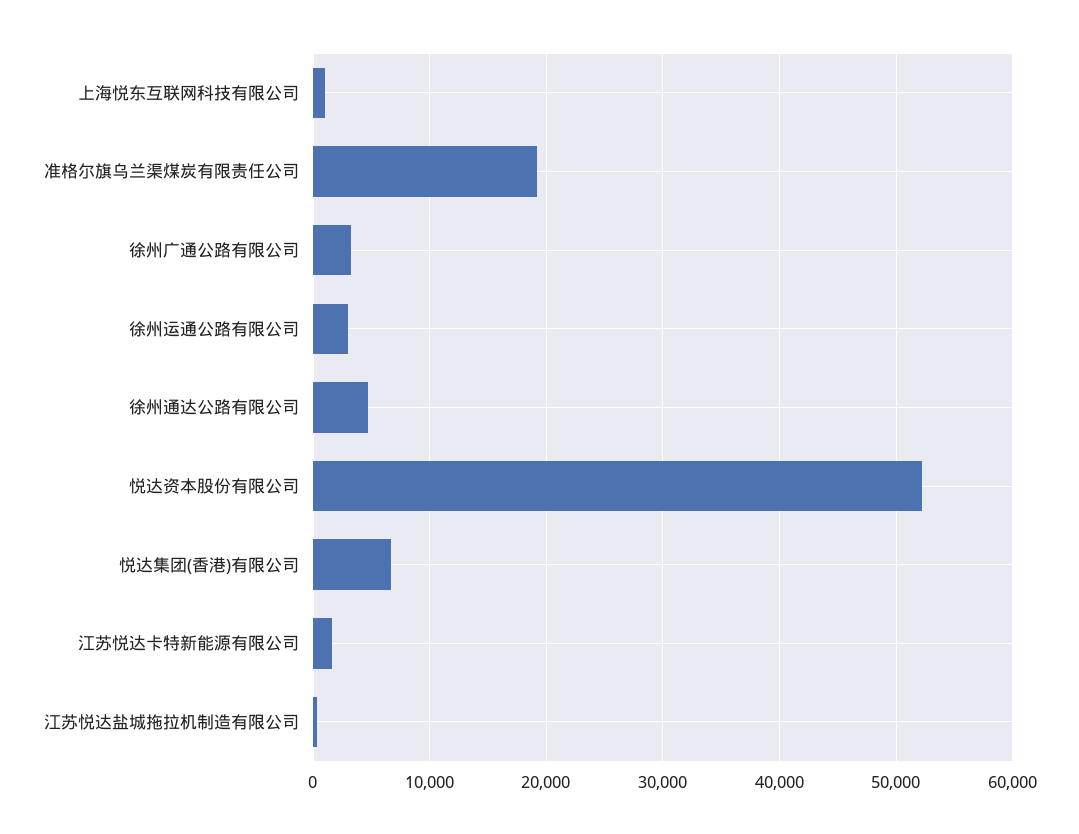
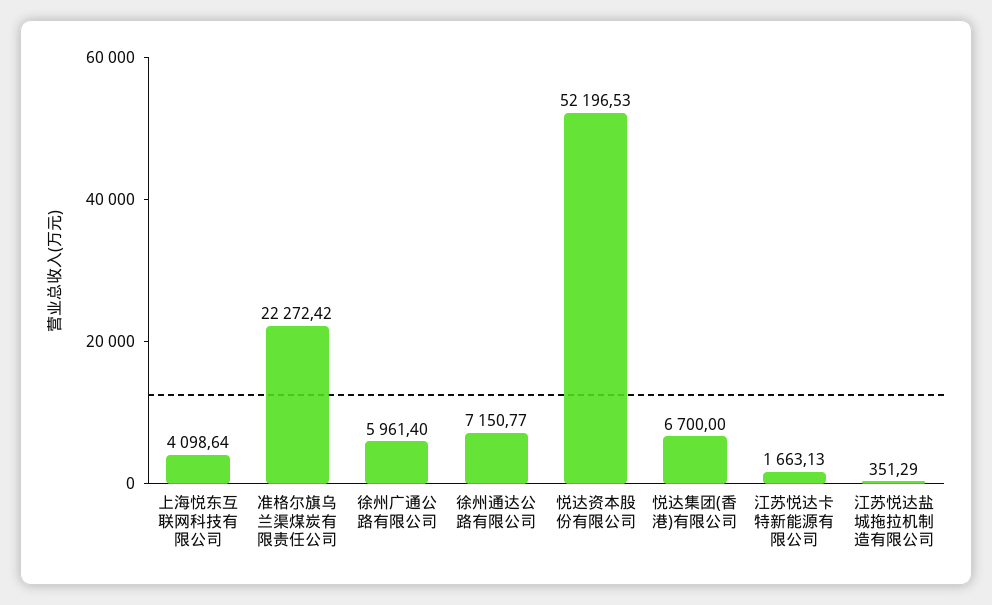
上海悦东互联网科技有限公司: 1000 -> 4098.64
准格尔旗乌兰渠煤炭有限责任公司: 19000 -> 22272.42
徐州广通公路有限公司: 3000 -> 5961.4
徐州运通公路有限公司: 3000 -> none
徐州通达公路有限公司: 5000 -> 7150.77

